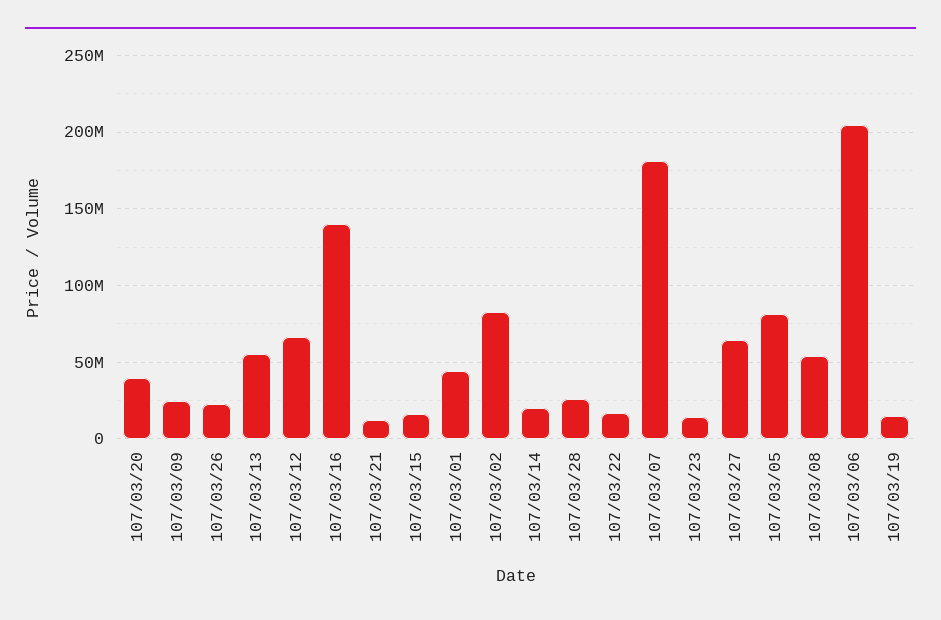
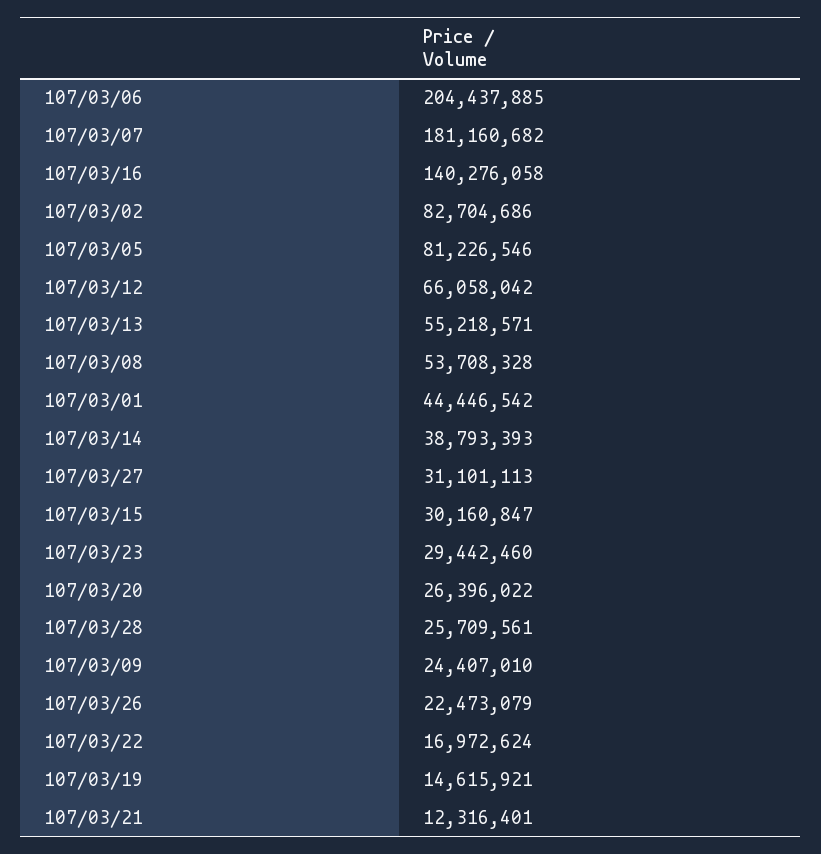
107/03/20: 40000000 -> 26396022
107/03/15: 15000000 -> 30160847
107/03/14: 20000000 -> 38793393
107/03/23: 15000000 -> 29442460
107/03/27: 65000000 -> 31101113

